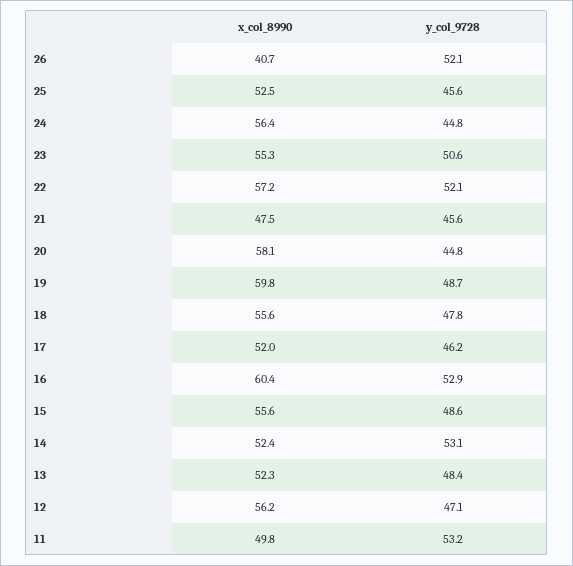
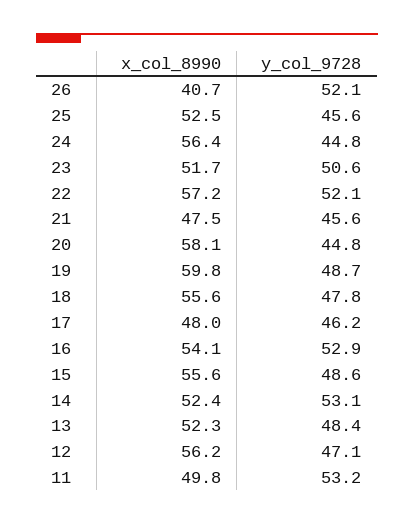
x_col_8990, 23: 55.3 -> 51.7
x_col_8990, 17: 52 -> 48
x_col_8990, 16: 60.4 -> 54.1

